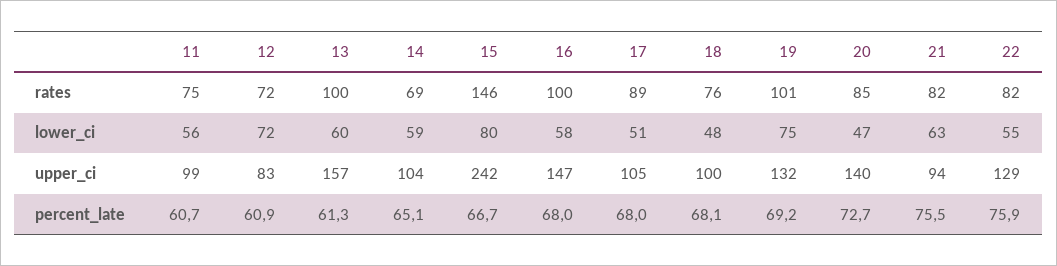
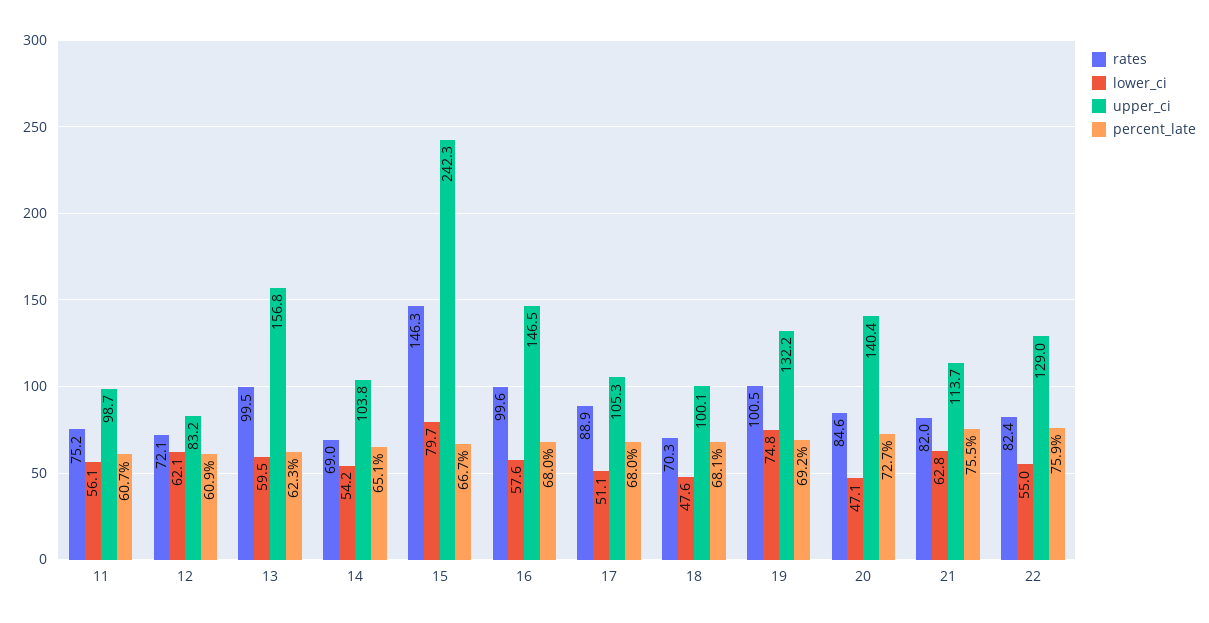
rates, 18: 76 -> 70.3
lower_ci, 12: 72 -> 62.1
lower_ci, 14: 59 -> 54.2
upper_ci, 21: 94 -> 113.7
percent_late, 13: 61.3 -> 62.3

